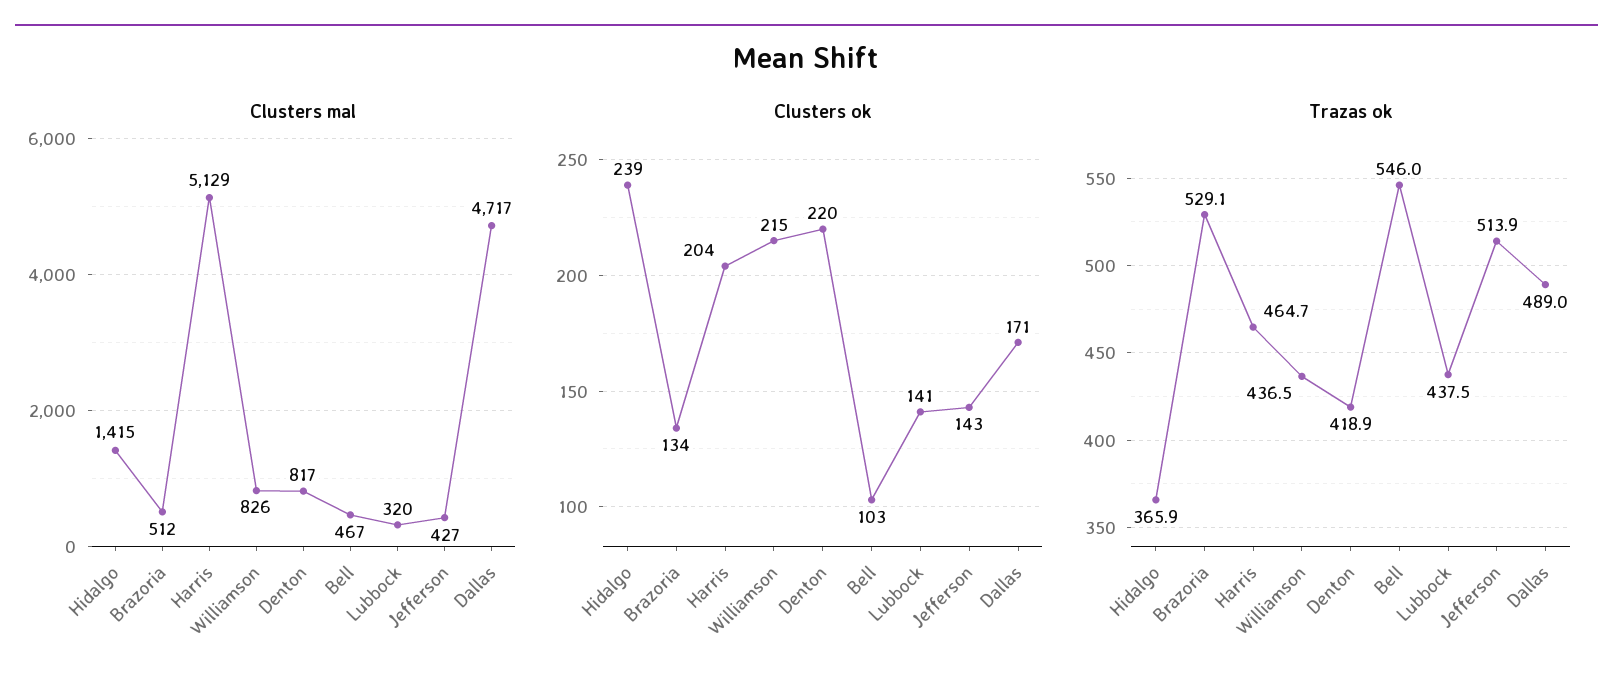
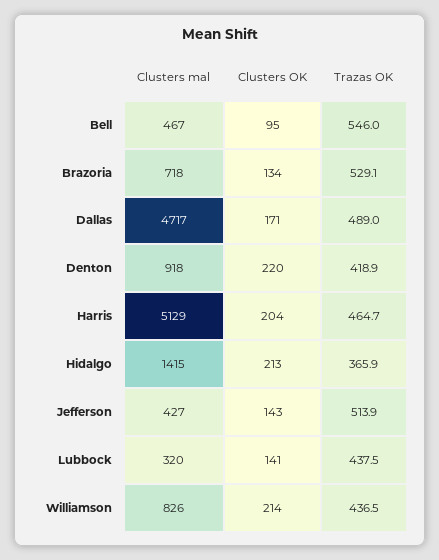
Clusters mal, Brazoria: 512 -> 718
Clusters mal, Denton: 817 -> 918
Clusters ok, Hidalgo: 239 -> 213
Clusters ok, Williamson: 215 -> 214
Clusters ok, Bell: 103 -> 95

